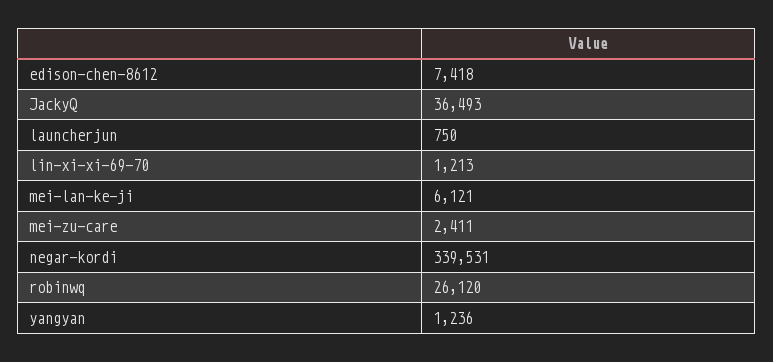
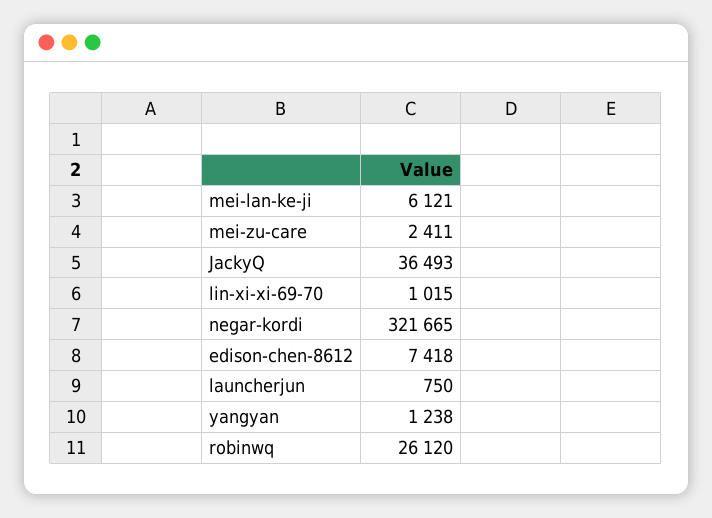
lin-xi-xi-69-70: 1213 -> 1015
negar-kordi: 339531 -> 321665
yangyan: 1236 -> 1238

